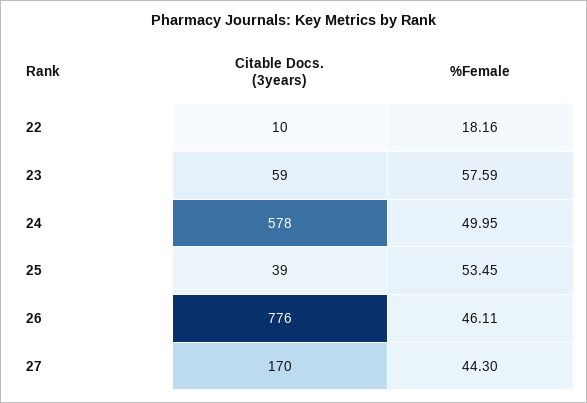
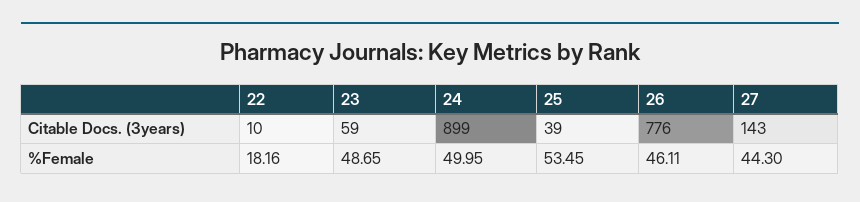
%Female, 23: 57.59 -> 48.65
Citable Docs. (3years), 24: 578 -> 899
Citable Docs. (3years), 27: 170 -> 143

